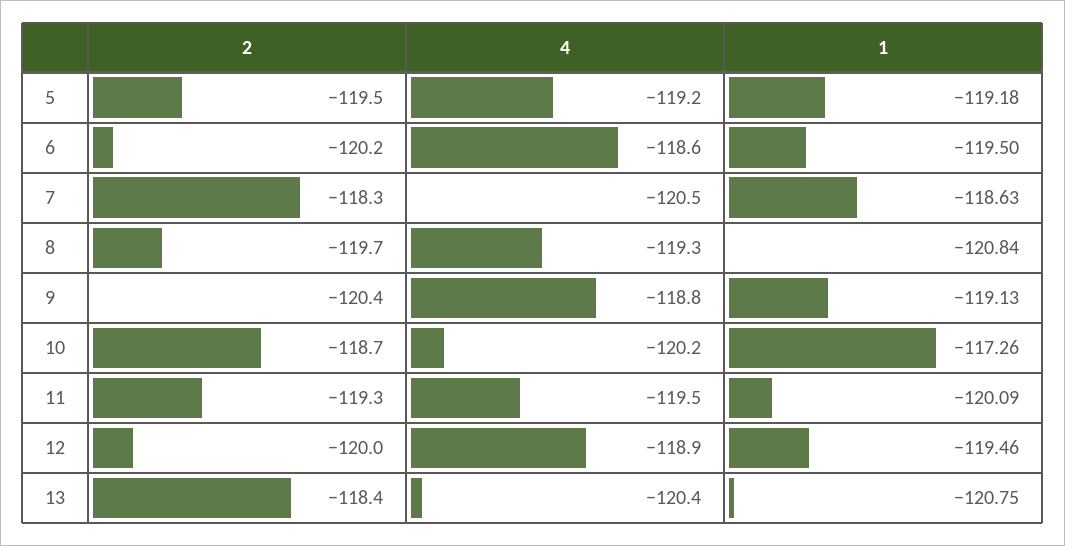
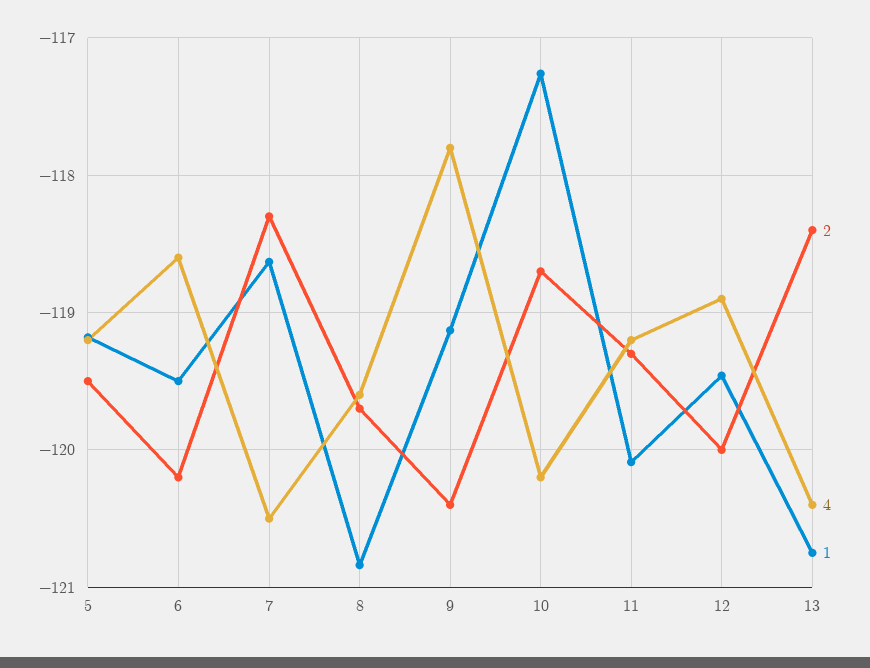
4, 8: -119.3 -> -119.6
4, 9: -118.8 -> -117.8
4, 11: -119.5 -> -119.2

